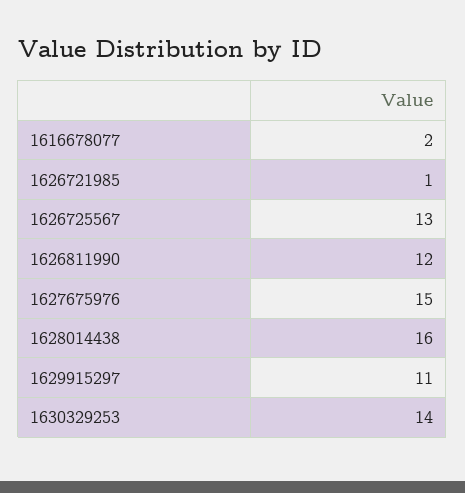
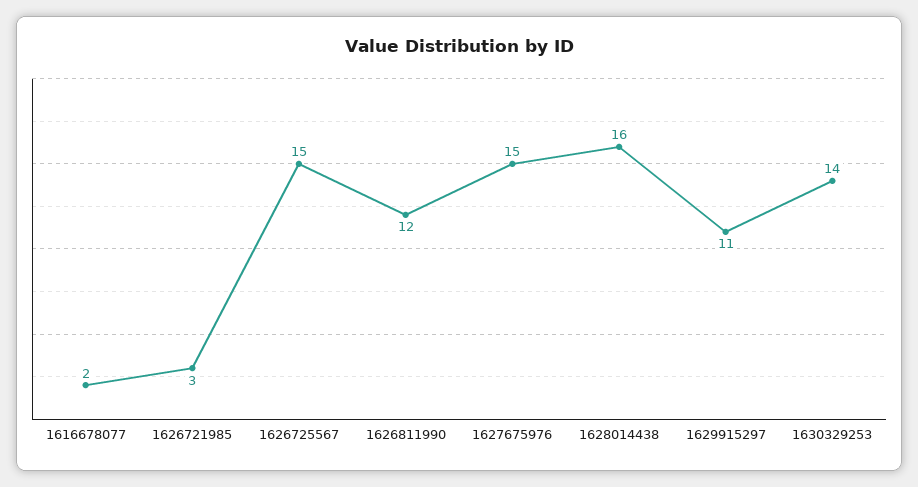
1626721985: 1 -> 3
1626725567: 13 -> 15

